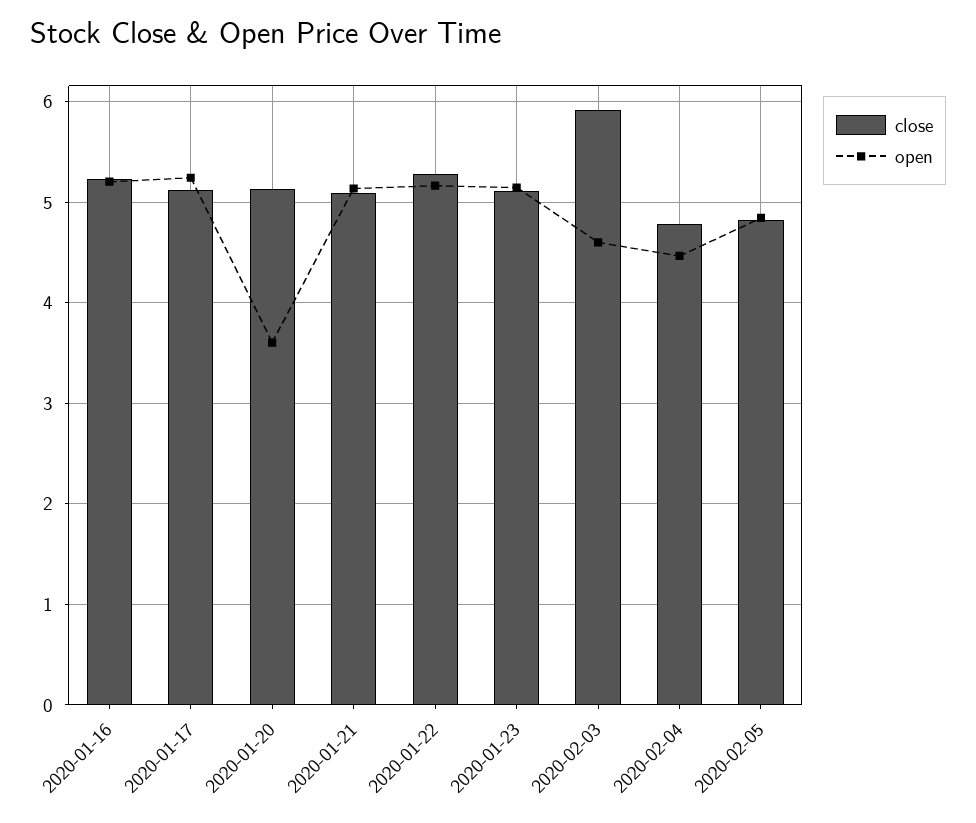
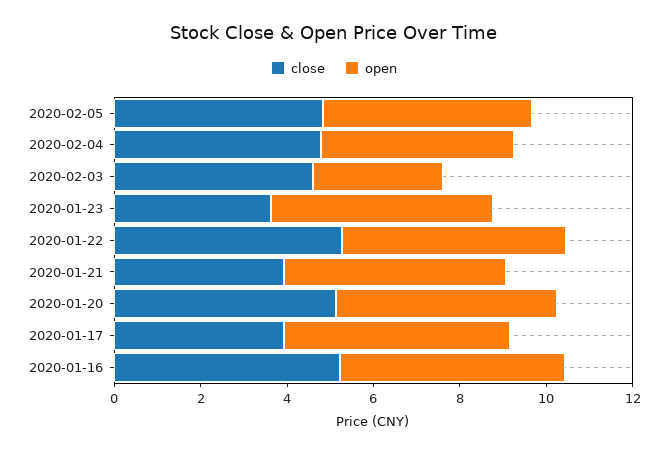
close, 2020-01-17: 5.1 -> 4
open, 2020-01-20: 3.6 -> 5
close, 2020-01-21: 5.1 -> 4
close, 2020-01-23: 5.1 -> 3.5
close, 2020-02-03: 5.9 -> 4.5
open, 2020-02-03: 4.6 -> 3

